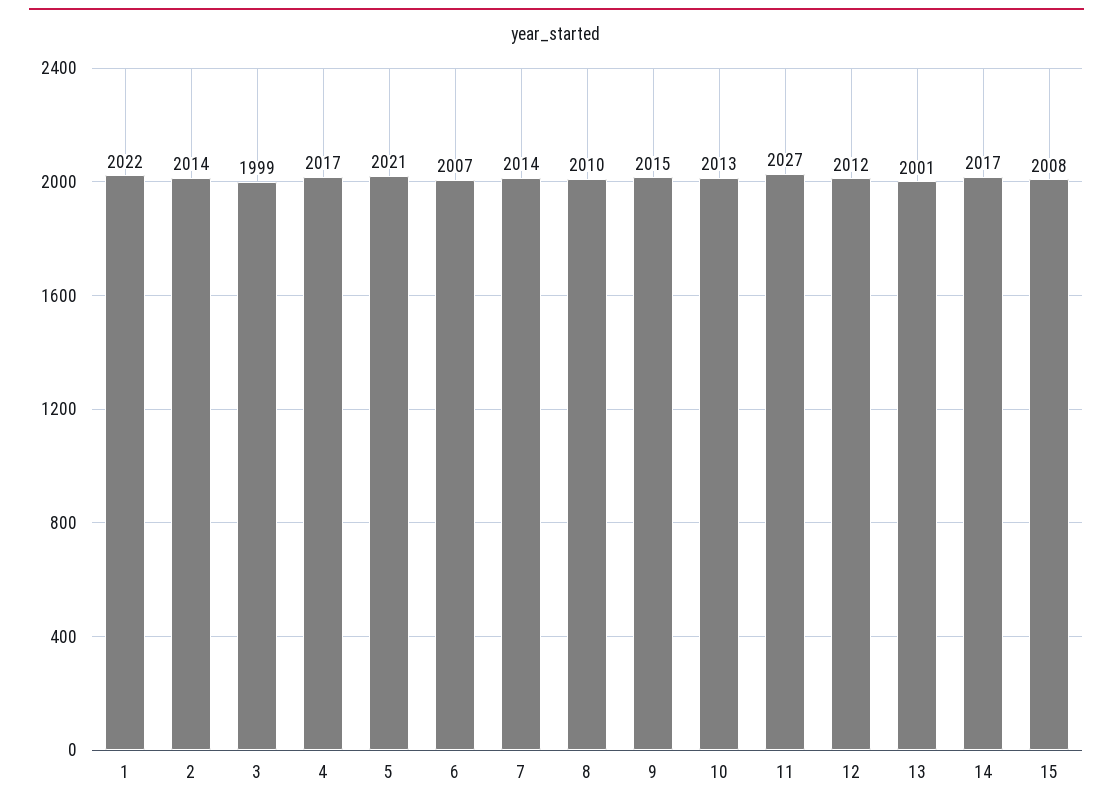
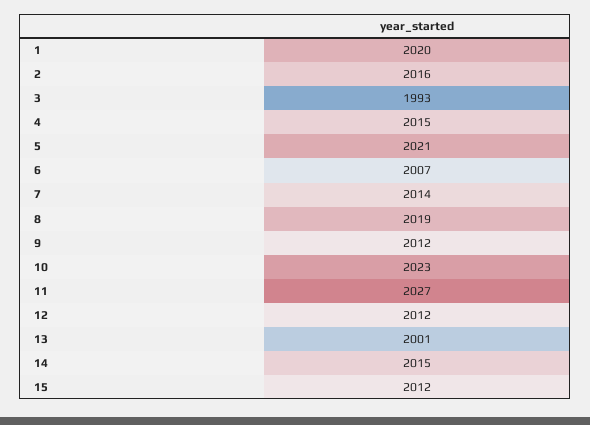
1: 2022 -> 2020
2: 2014 -> 2016
3: 1999 -> 1993
4: 2017 -> 2015
8: 2010 -> 2019
9: 2015 -> 2012
10: 2013 -> 2023
14: 2017 -> 2015
15: 2008 -> 2012

